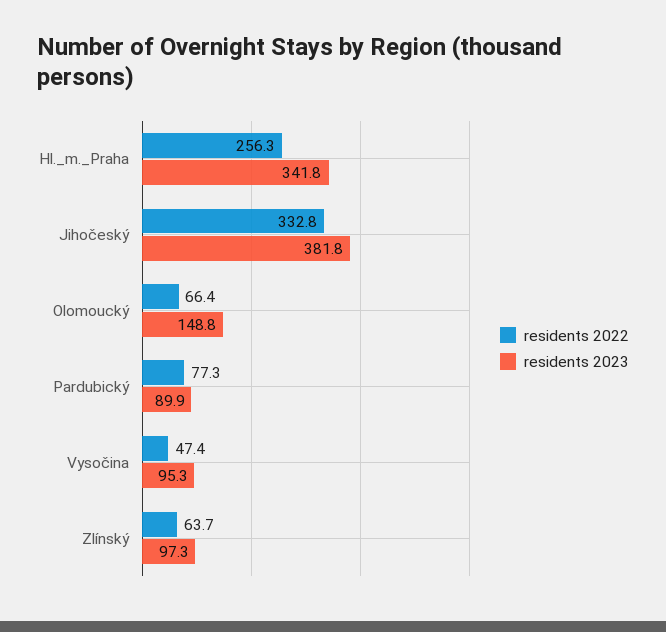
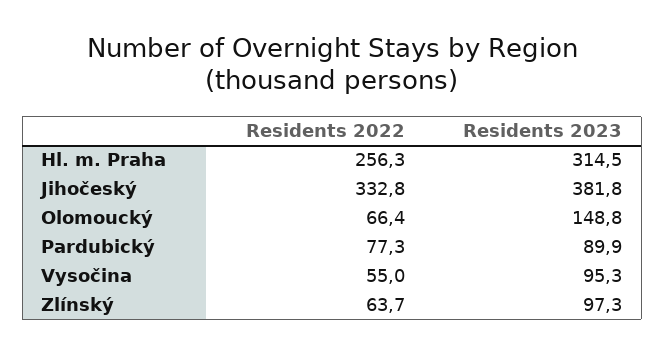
residents 2023, Hl._m._Praha: 341.8 -> 314.5
residents 2022, Vysočina: 47.4 -> 55

